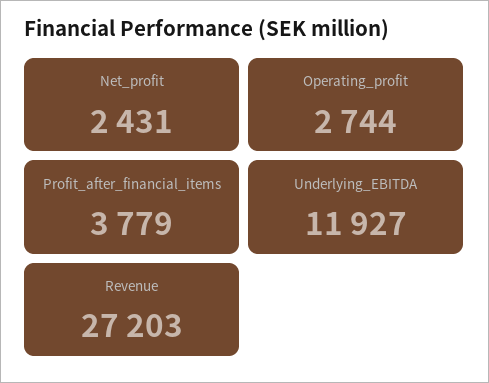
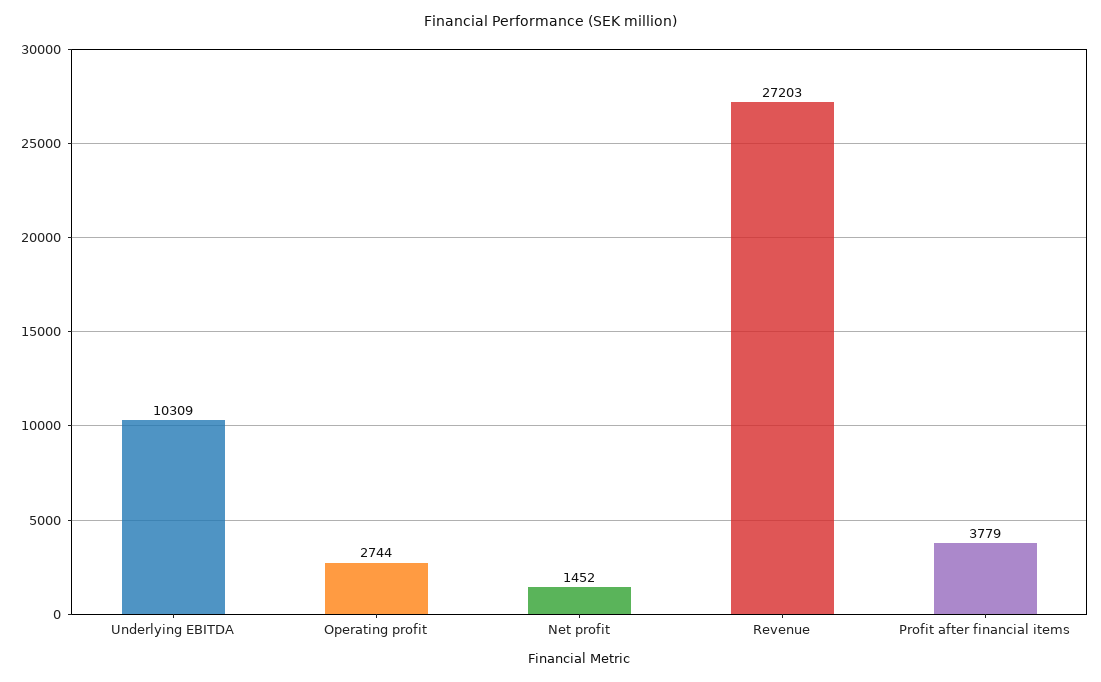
Net_profit: 2431 -> 1452
Underlying_EBITDA: 11927 -> 10309

